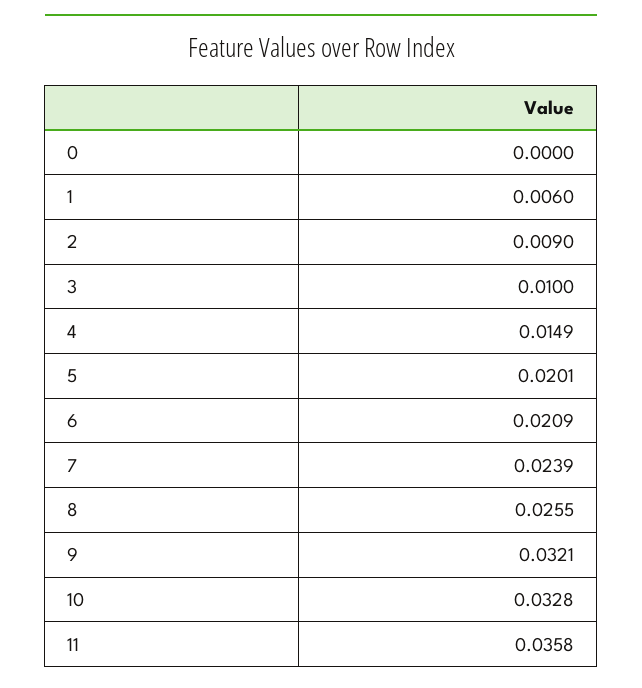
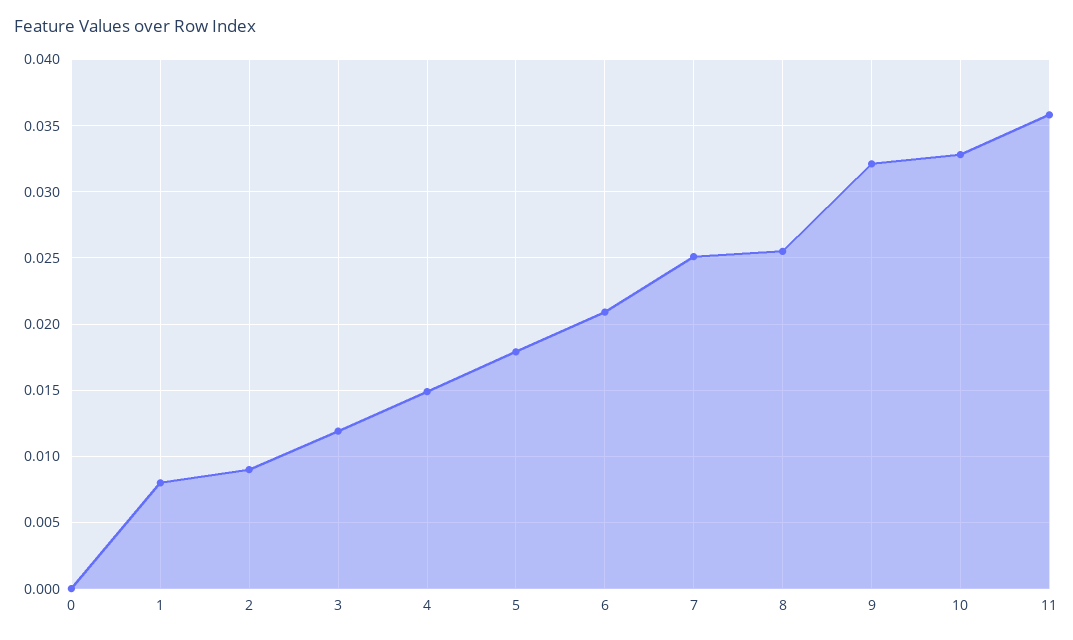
1: 0.006 -> 0.008
3: 0.01 -> 0.012
5: 0.0201 -> 0.018
7: 0.0239 -> 0.025

